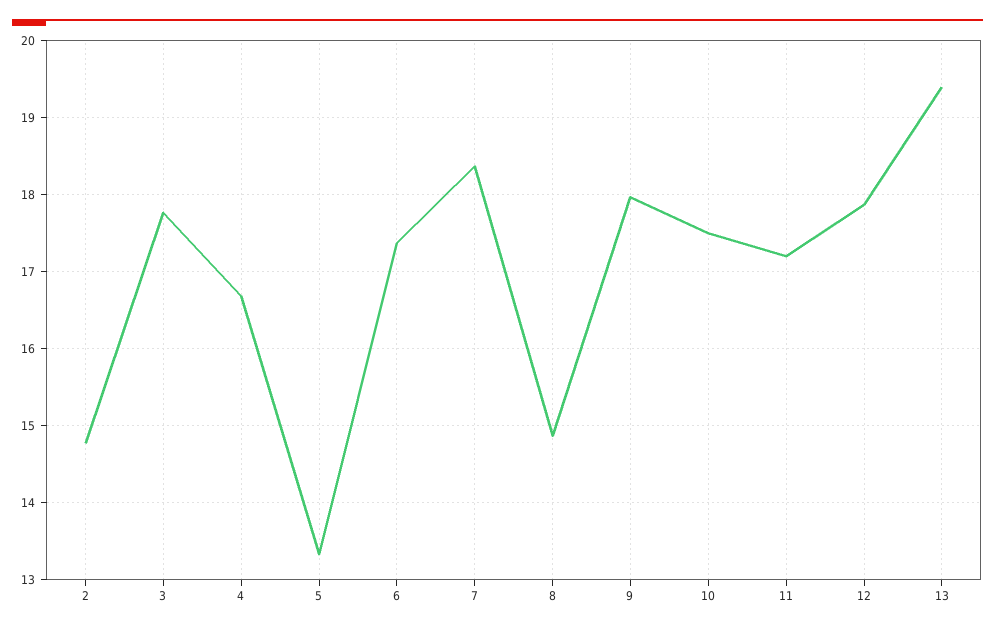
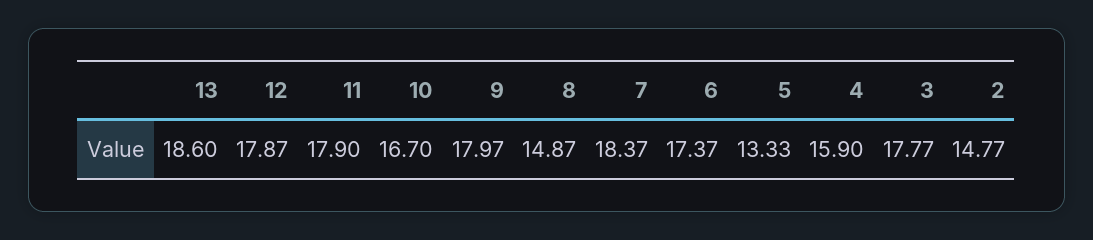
4: 16.7 -> 15.9
10: 17.5 -> 16.7
11: 17.2 -> 17.9
13: 19.4 -> 18.6

